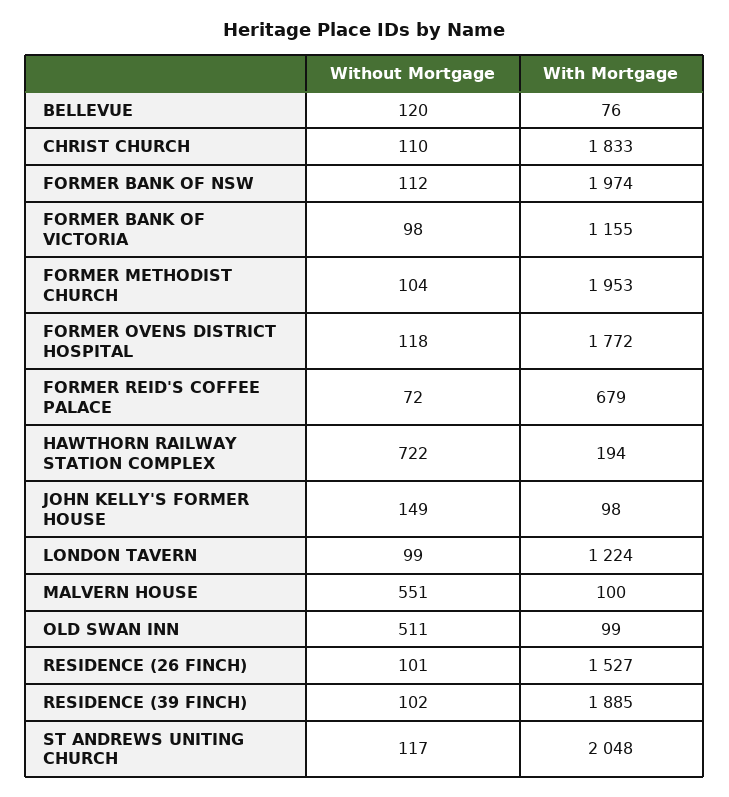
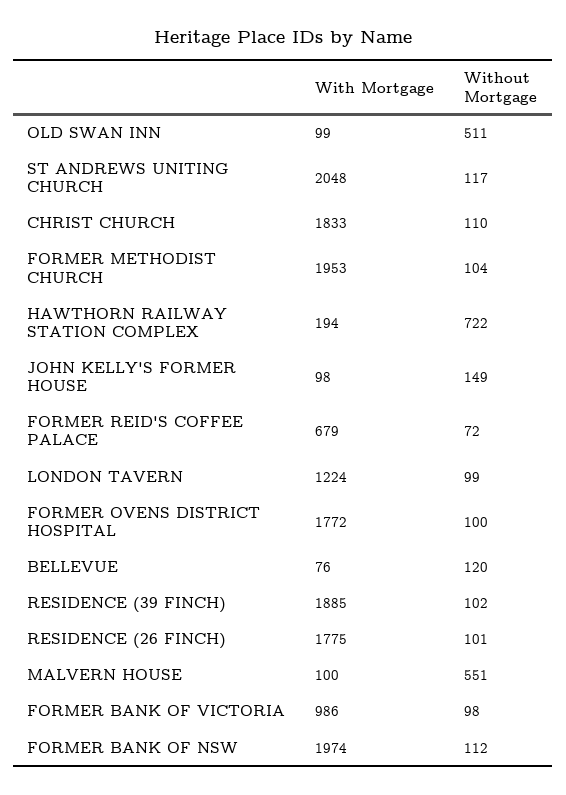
With Mortgage, FORMER BANK OF VICTORIA: 1155 -> 986
Without Mortgage, FORMER OVENS DISTRICT HOSPITAL: 118 -> 100
With Mortgage, RESIDENCE (26 FINCH): 1527 -> 1775

